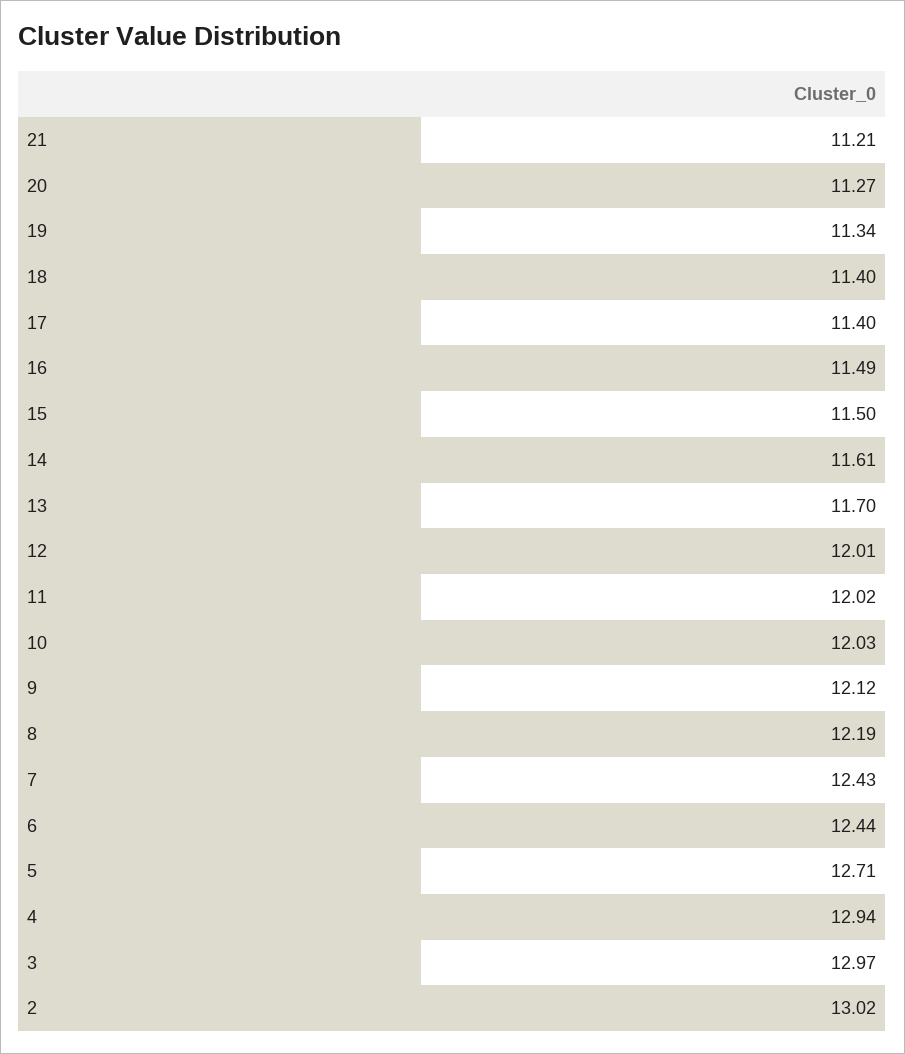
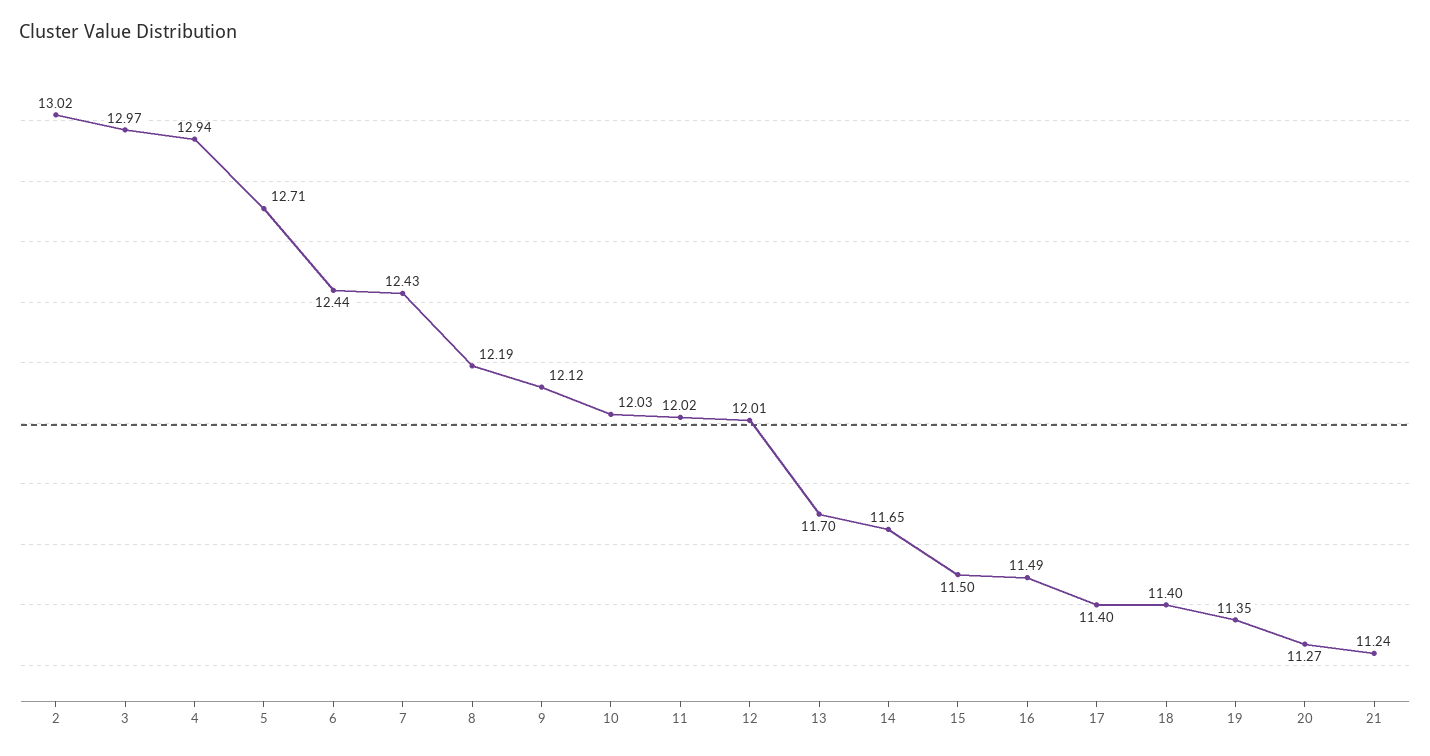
21: 11.21 -> 11.24
19: 11.34 -> 11.35
14: 11.61 -> 11.65

